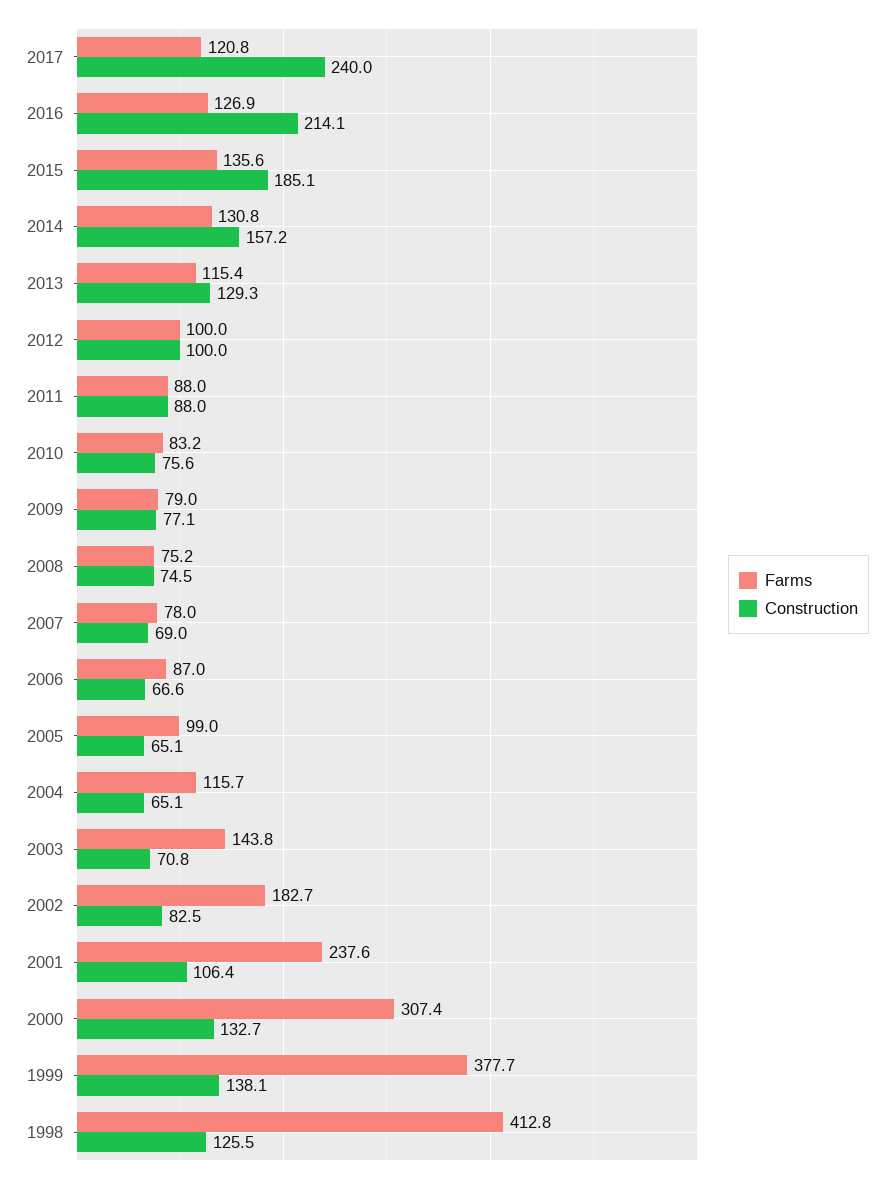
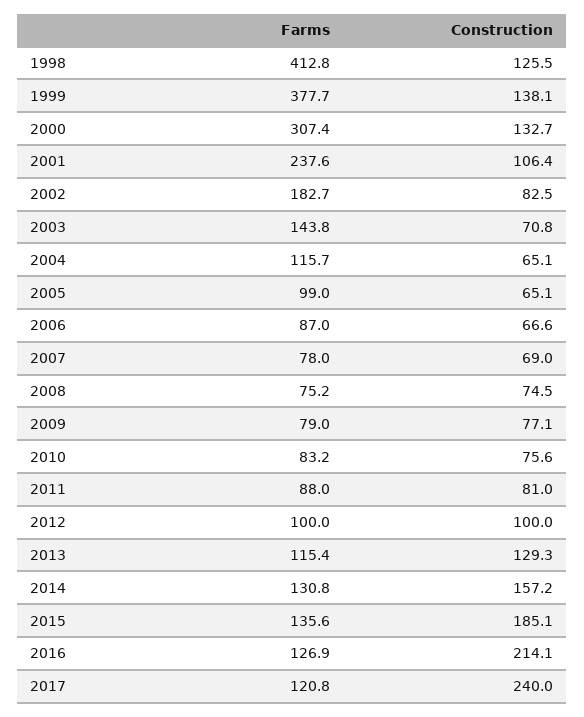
Construction, 2011: 88 -> 81

